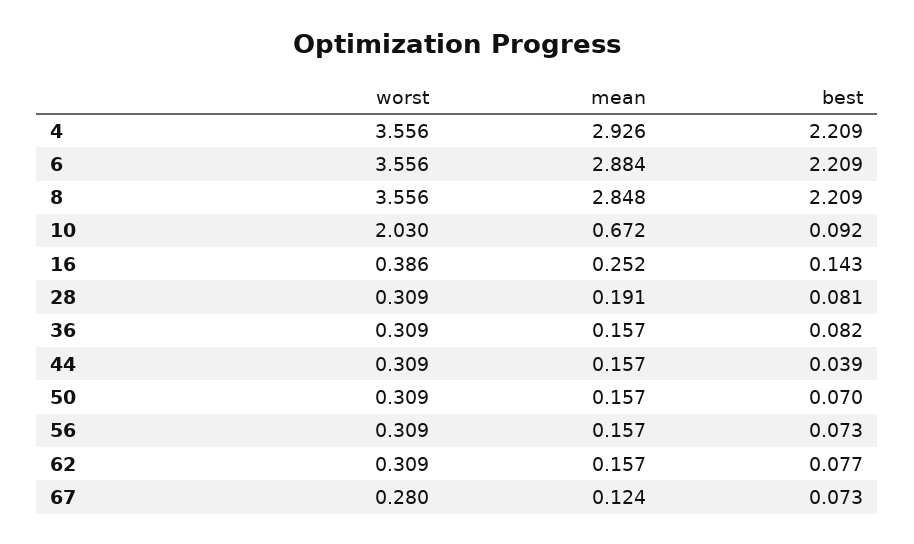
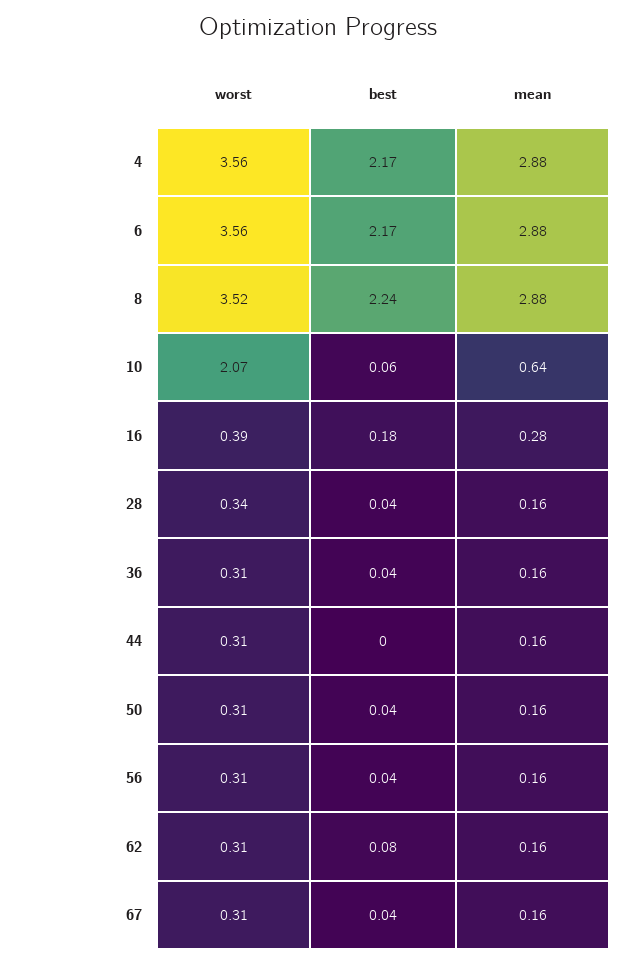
mean, 4: 2.926 -> 2.88
best, 4: 2.209 -> 2.17
best, 6: 2.209 -> 2.17
worst, 8: 3.556 -> 3.52
mean, 8: 2.848 -> 2.88
best, 8: 2.209 -> 2.24
worst, 10: 2.03 -> 2.07
mean, 10: 0.672 -> 0.64
best, 10: 0.092 -> 0.06
mean, 16: 0.252 -> 0.28
best, 16: 0.143 -> 0.18
worst, 28: 0.309 -> 0.34
mean, 28: 0.191 -> 0.16
best, 28: 0.081 -> 0.04
best, 36: 0.082 -> 0.04
best, 44: 0.039 -> 0
best, 50: 0.07 -> 0.04
best, 56: 0.073 -> 0.04
worst, 67: 0.28 -> 0.31
mean, 67: 0.124 -> 0.16
best, 67: 0.073 -> 0.04

